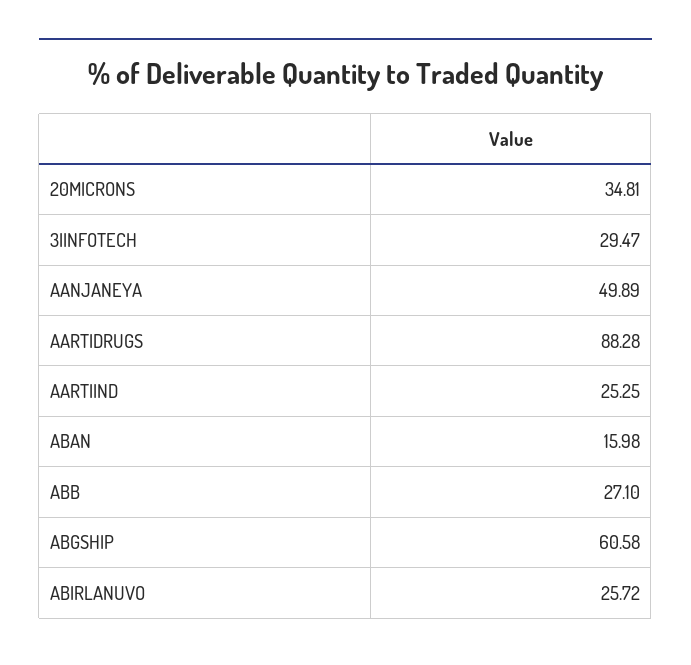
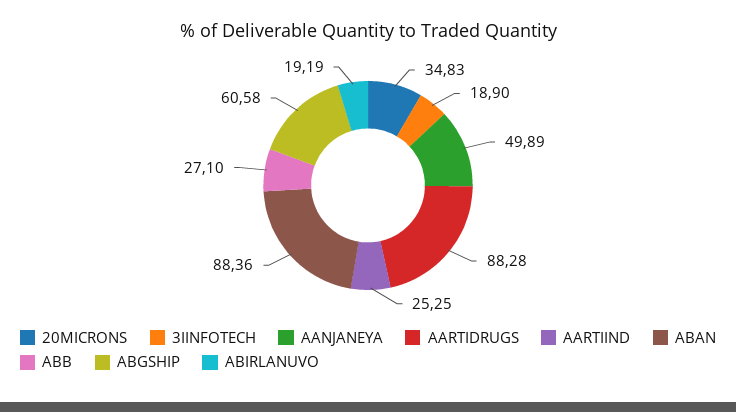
20MICRONS: 34.81 -> 34.83
3IINFOTECH: 29.47 -> 18.9
ABAN: 15.98 -> 88.36
ABIRLANUVO: 25.72 -> 19.19

